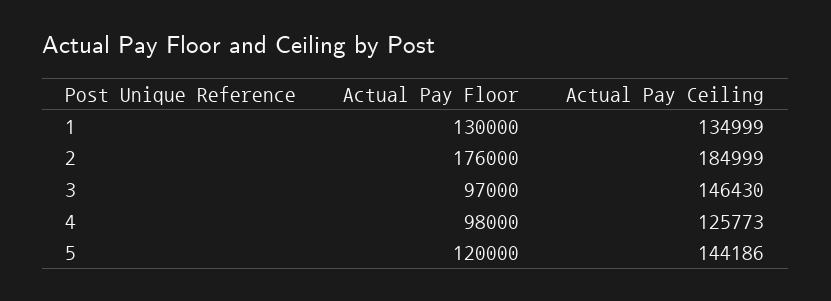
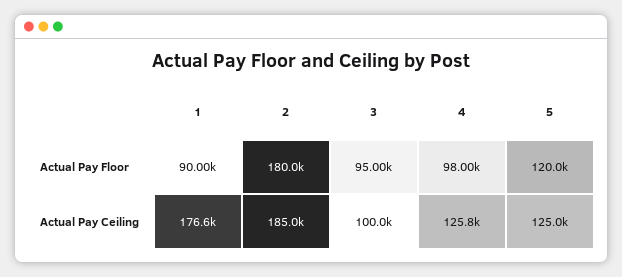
Actual Pay Floor, 1: 130000 -> 90000
Actual Pay Ceiling, 1: 134999 -> 176600
Actual Pay Floor, 2: 176000 -> 180000
Actual Pay Floor, 3: 97000 -> 95000
Actual Pay Ceiling, 3: 146430 -> 100000
Actual Pay Ceiling, 5: 144186 -> 125000

